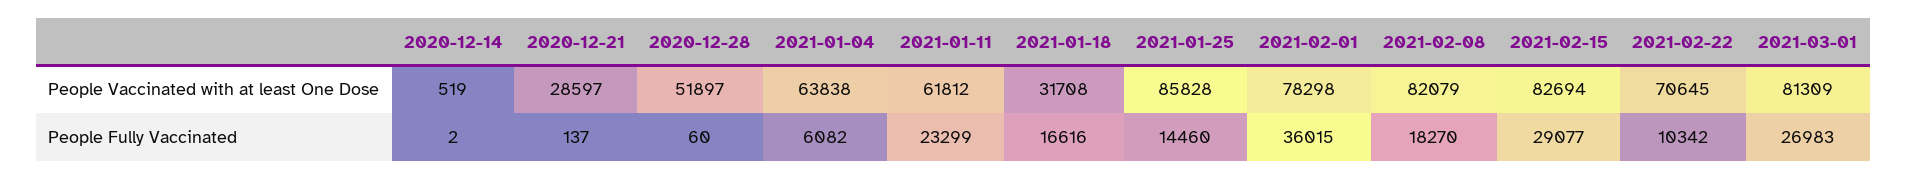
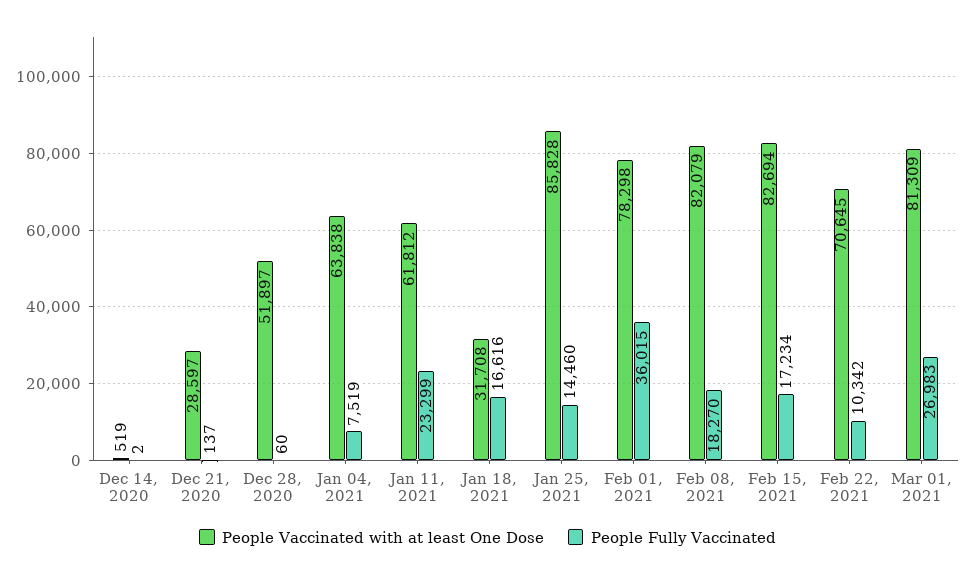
People Fully Vaccinated, 2021-01-04: 6082 -> 7519
People Fully Vaccinated, 2021-02-15: 29077 -> 17234

